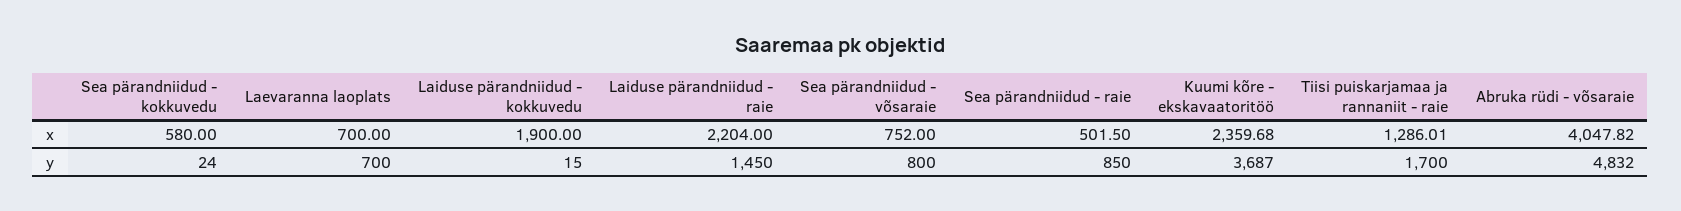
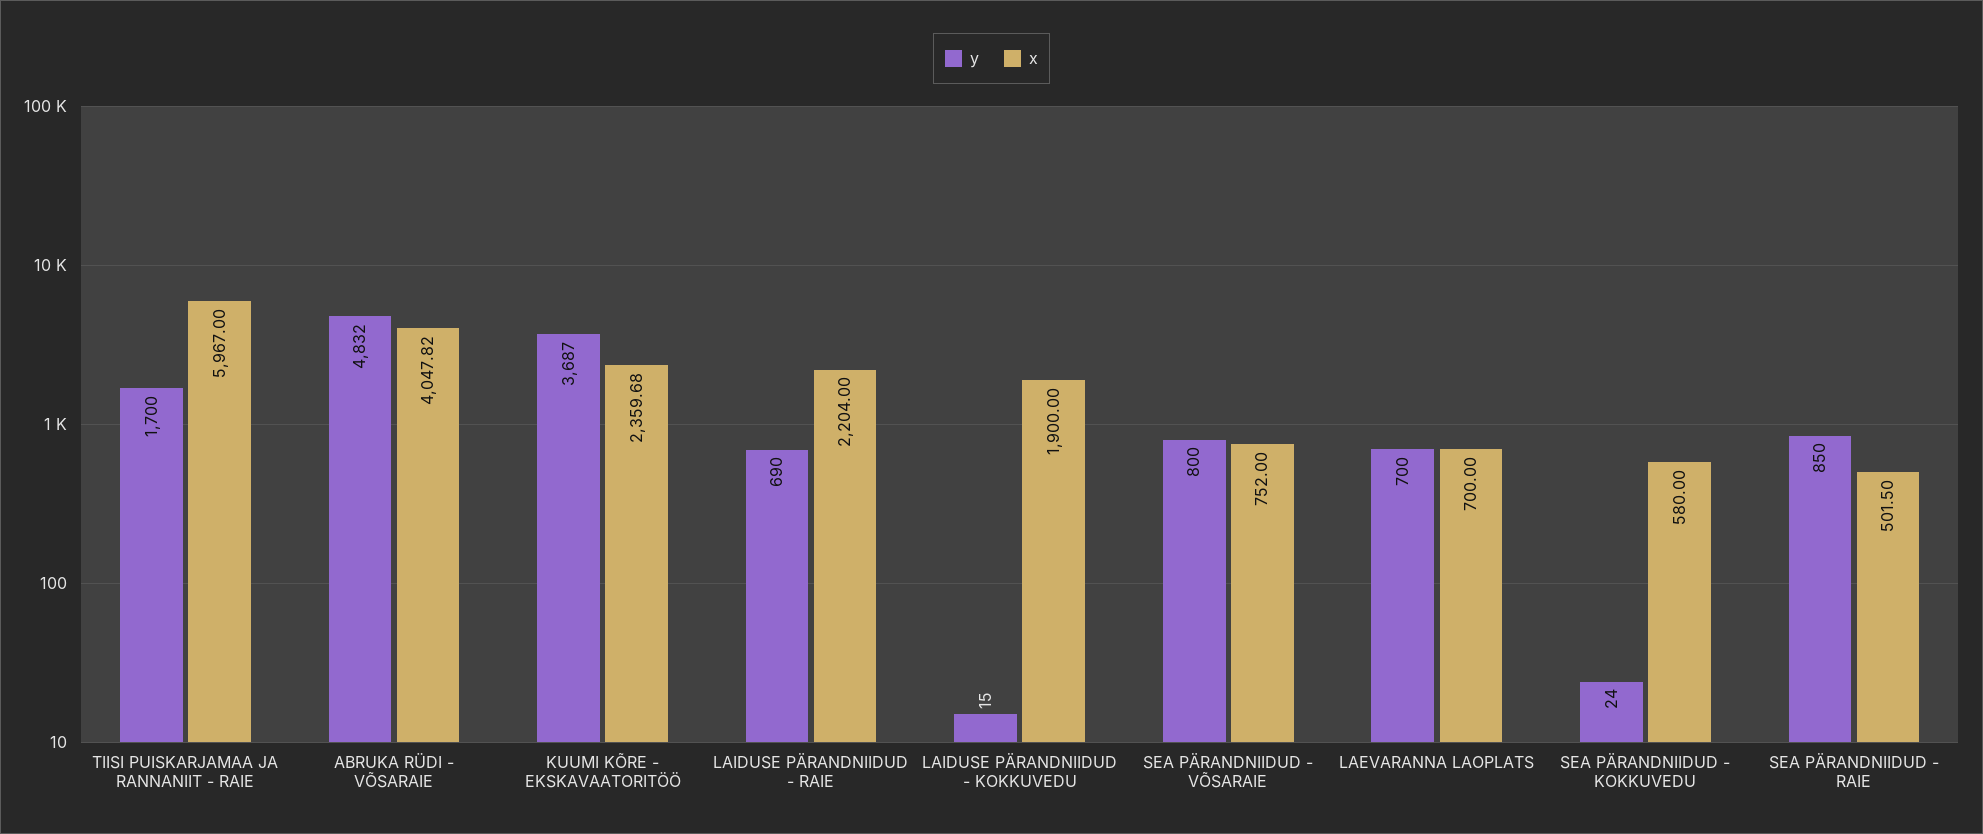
x, Tiisi puiskarjamaa ja rannaniit - raie: 1286.01 -> 5967
y, Laiduse pärandniidud - raie: 1450 -> 690

